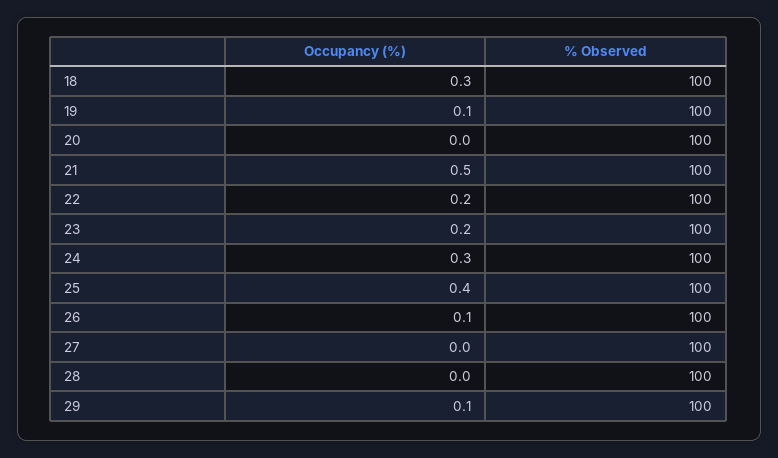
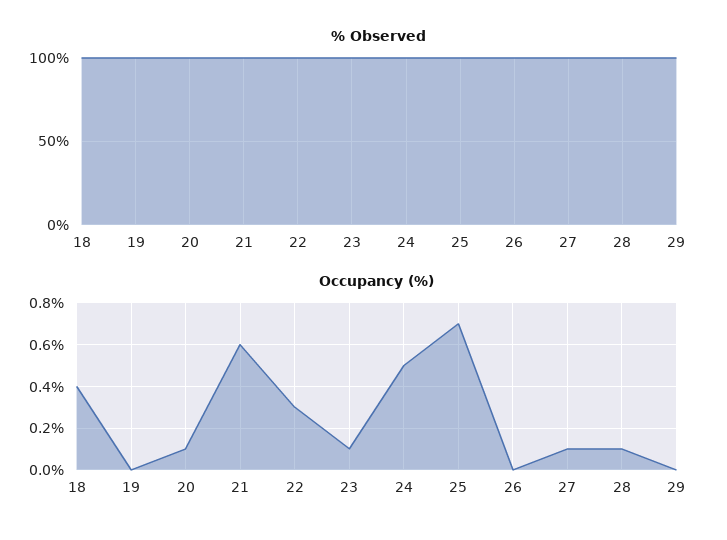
Occupancy (%), 18: 0.3 -> 0.4
Occupancy (%), 19: 0.1 -> 0
Occupancy (%), 20: 0 -> 0.1
Occupancy (%), 21: 0.5 -> 0.6
Occupancy (%), 22: 0.2 -> 0.3
Occupancy (%), 23: 0.2 -> 0.1
Occupancy (%), 24: 0.3 -> 0.5
Occupancy (%), 25: 0.4 -> 0.7
Occupancy (%), 26: 0.1 -> 0
Occupancy (%), 27: 0 -> 0.1
Occupancy (%), 28: 0 -> 0.1
Occupancy (%), 29: 0.1 -> 0

